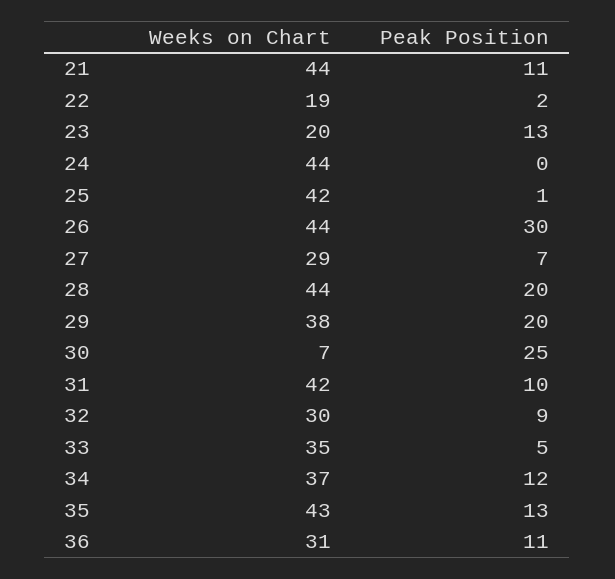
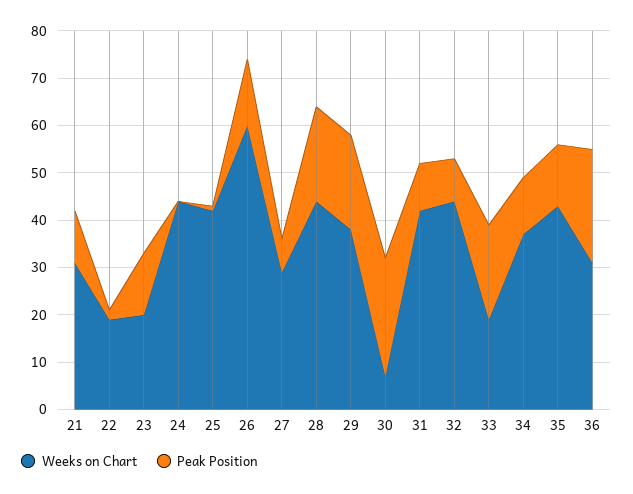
Weeks on Chart, 21: 44 -> 30
Weeks on Chart, 26: 44 -> 60
Peak Position, 26: 30 -> 15
Weeks on Chart, 32: 30 -> 45
Weeks on Chart, 33: 35 -> 20
Peak Position, 33: 5 -> 20
Peak Position, 36: 11 -> 25

